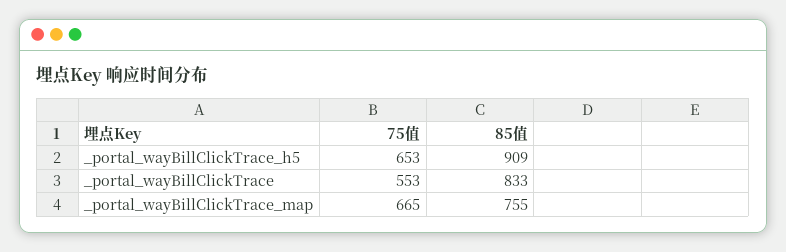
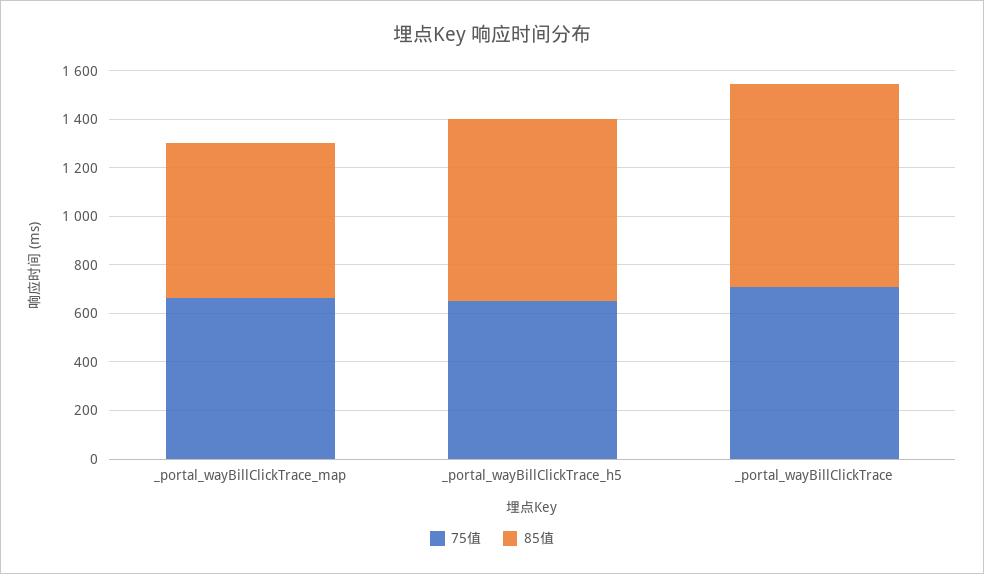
85值, _portal_wayBillClickTrace_h5: 909 -> 750
75值, _portal_wayBillClickTrace: 553 -> 700
85值, _portal_wayBillClickTrace_map: 755 -> 650

